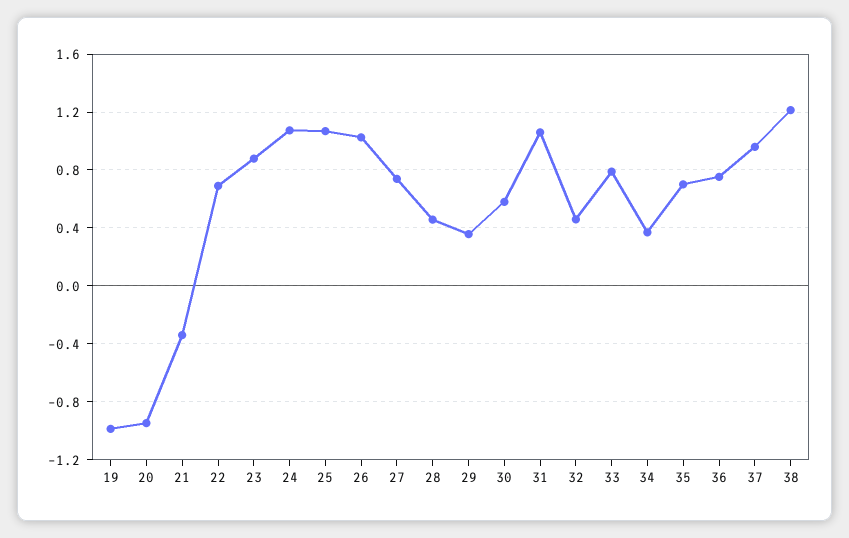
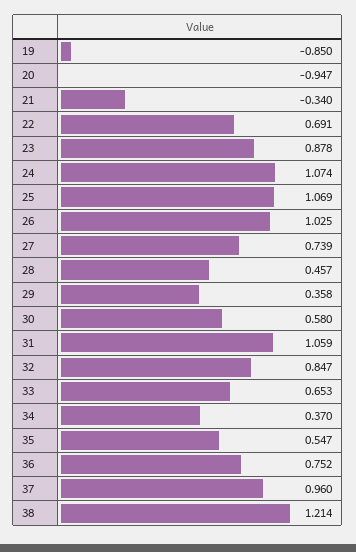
19: -1 -> -0.85
32: 0.45 -> 0.847
33: 0.8 -> 0.653
35: 0.7 -> 0.547

